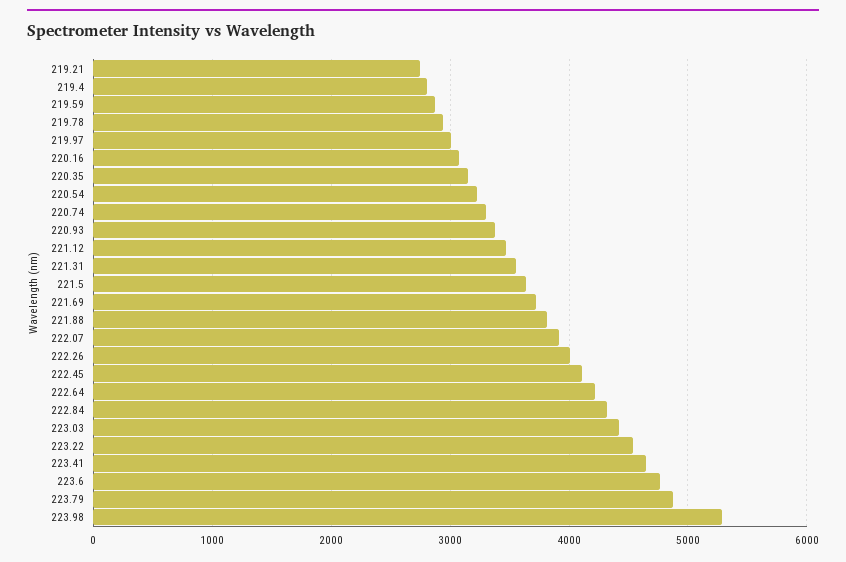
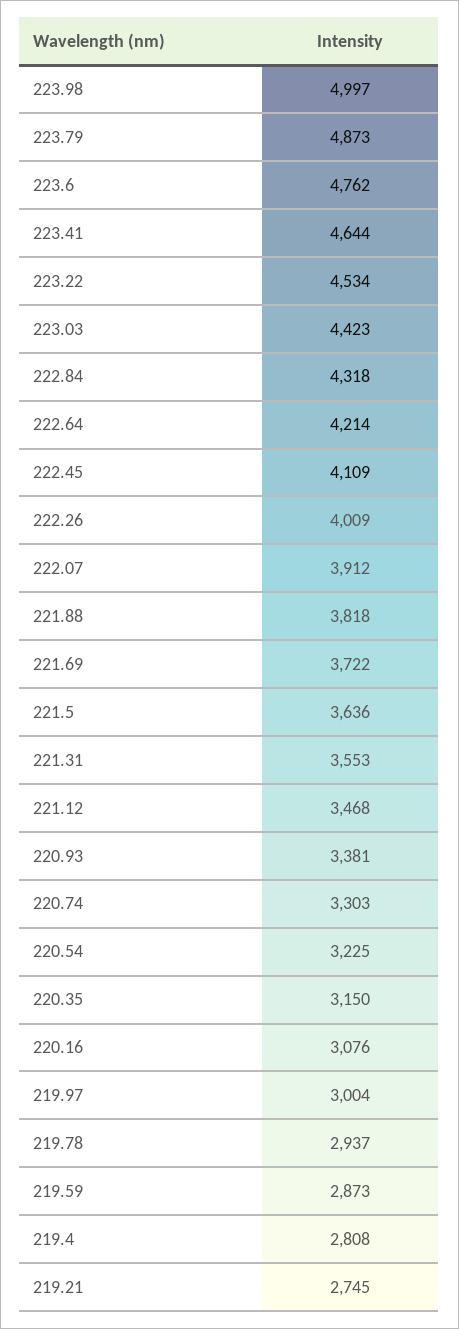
223.98: 5300 -> 4997

